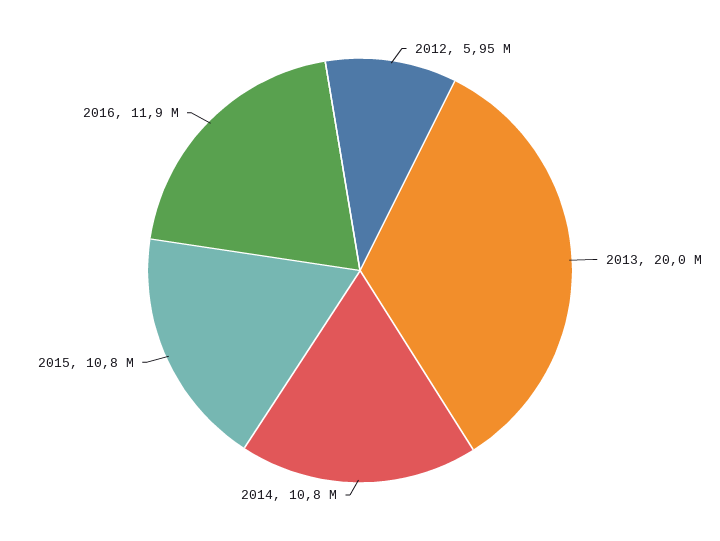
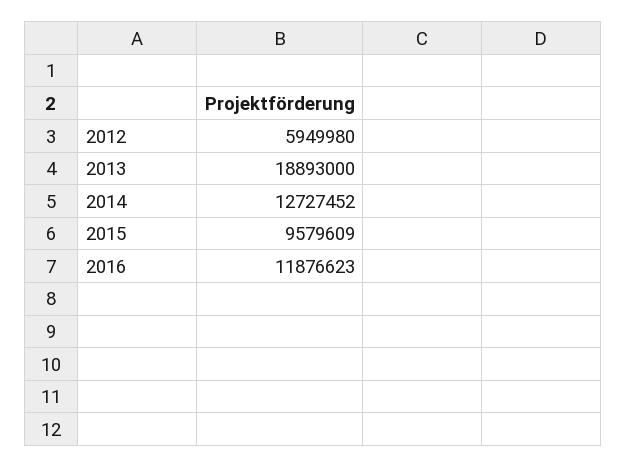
2013: 20000000 -> 18893000
2014: 10800000 -> 12727452
2015: 10800000 -> 9579609

